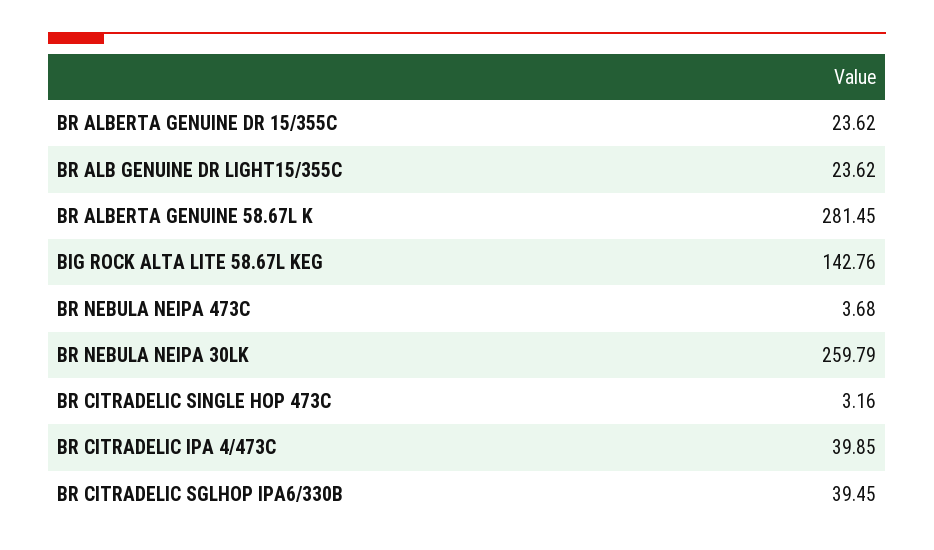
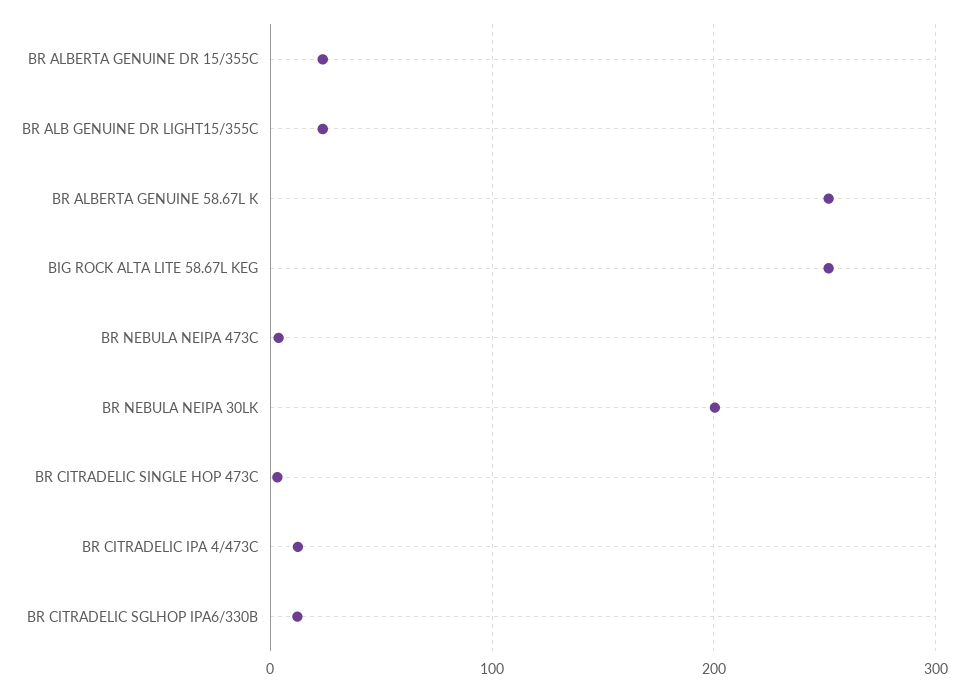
BR ALBERTA GENUINE 58.67L K: 281.45 -> 250
BIG ROCK ALTA LITE 58.67L KEG: 142.76 -> 250
BR NEBULA NEIPA 30LK: 259.79 -> 200
BR CITRADELIC IPA 4/473C: 39.85 -> 10
BR CITRADELIC SGLHOP IPA6/330B: 39.45 -> 10

